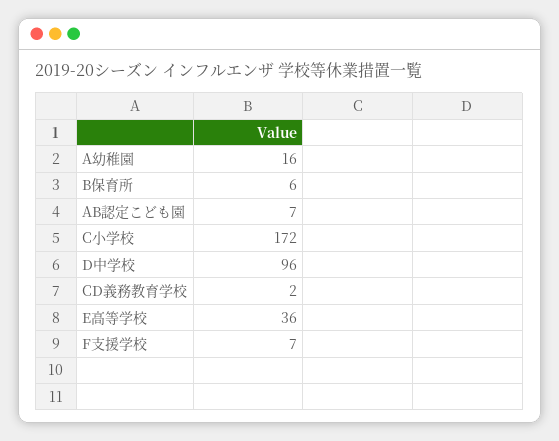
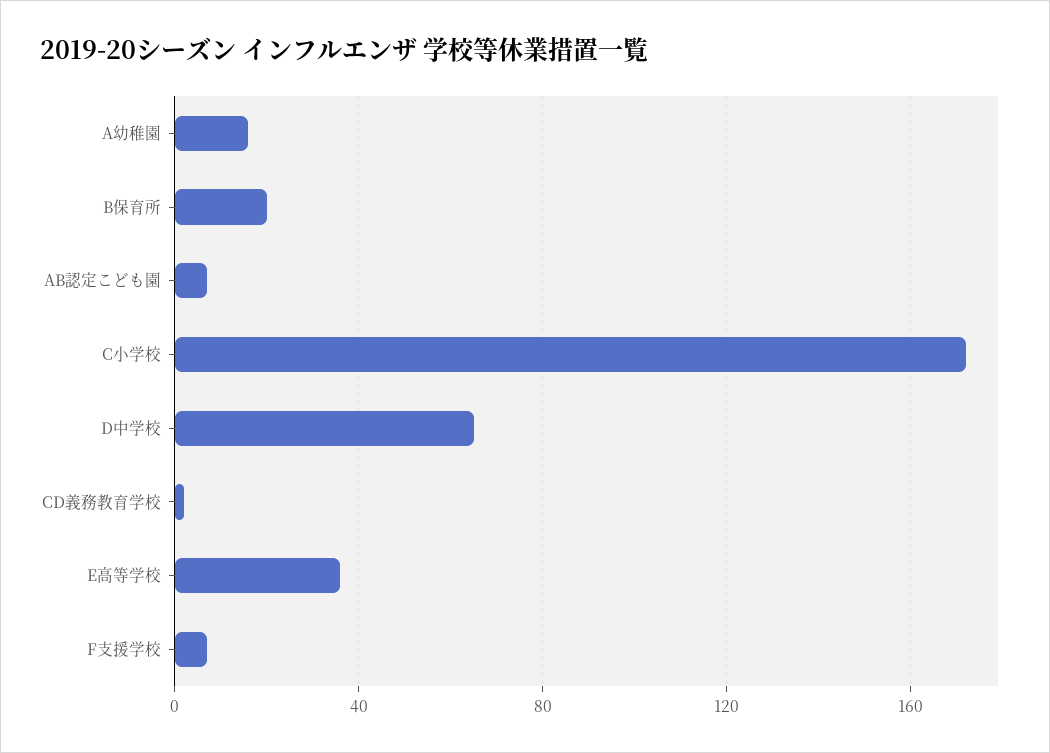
B保育所: 6 -> 20
D中学校: 96 -> 65

